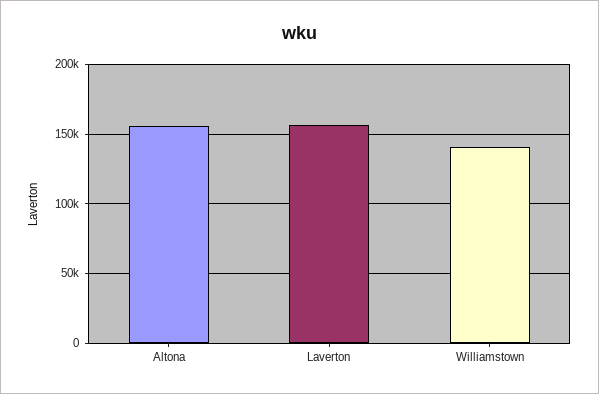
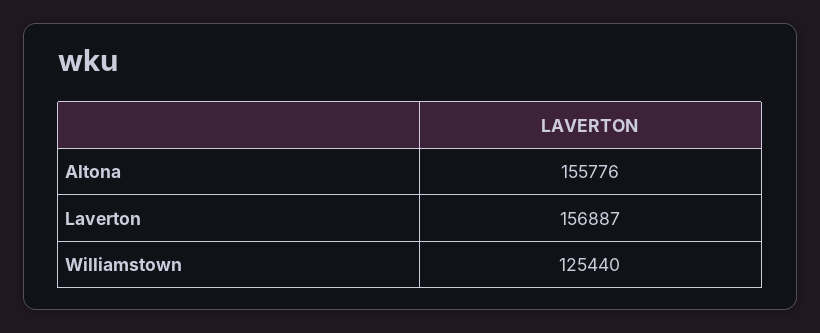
Williamstown: 140000 -> 125440

